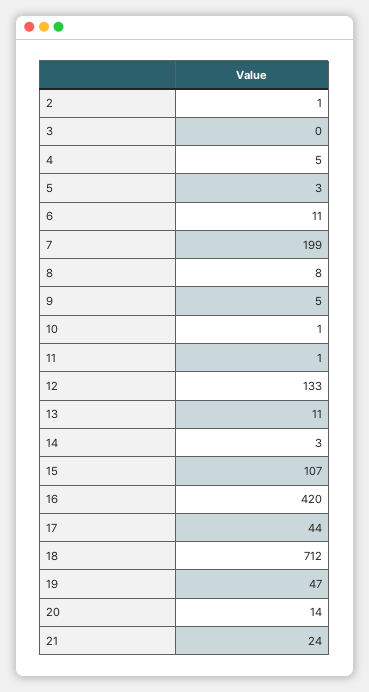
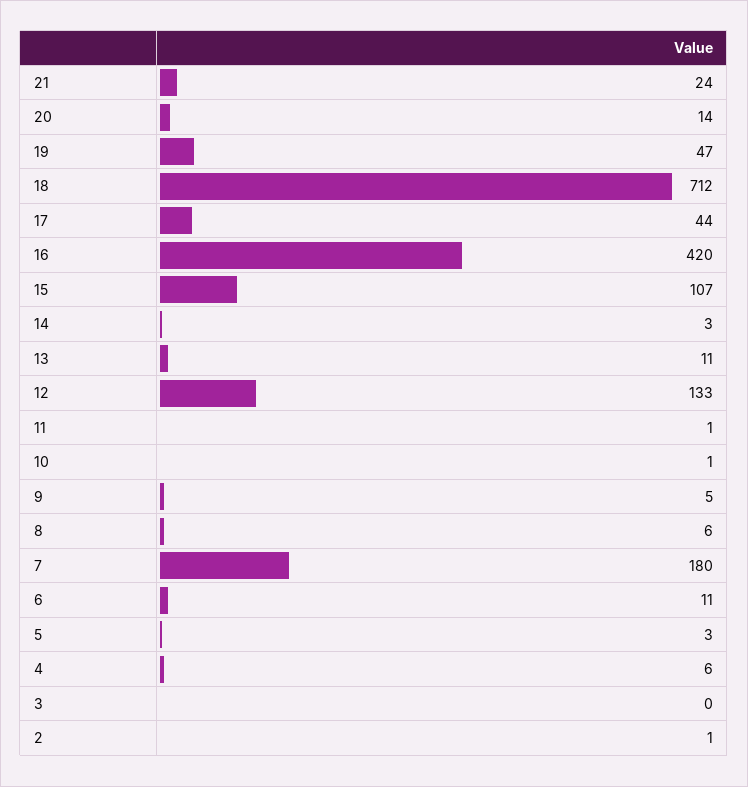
4: 5 -> 6
7: 199 -> 180
8: 8 -> 6

